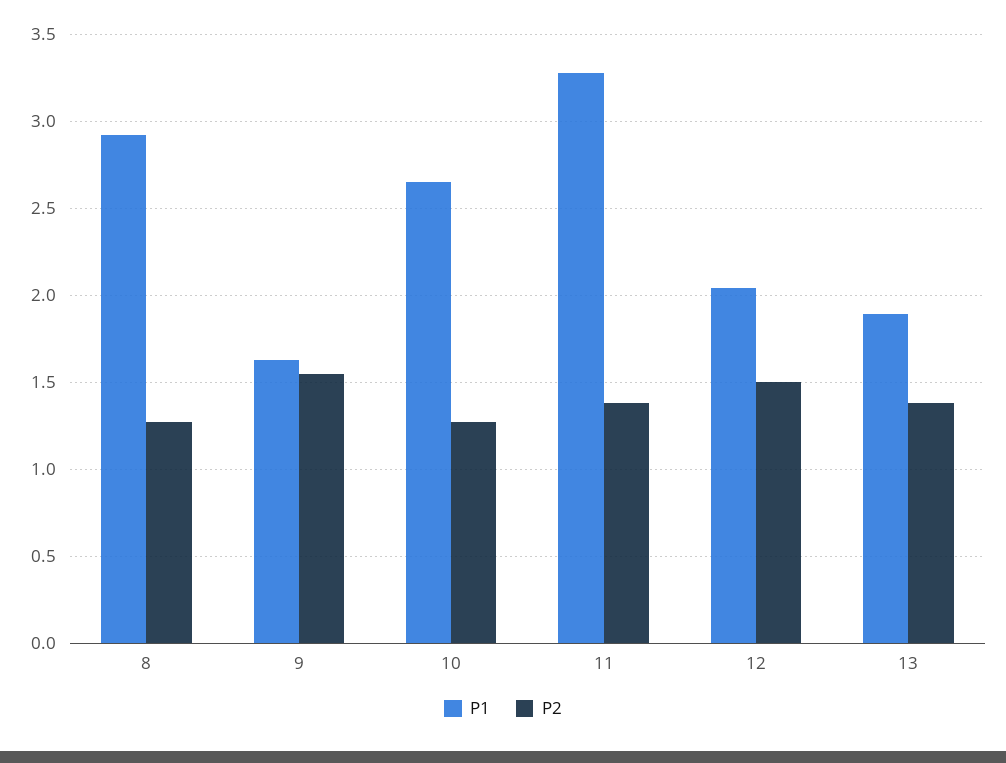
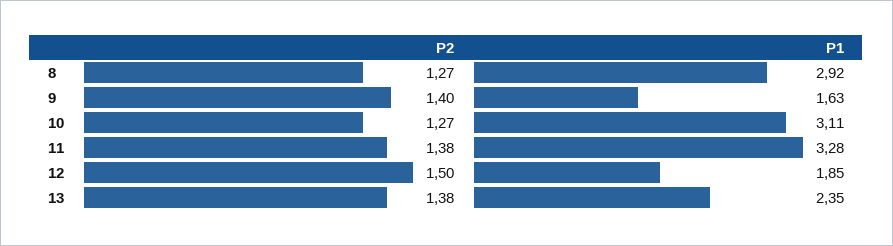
P2, 9: 1.55 -> 1.4
P1, 10: 2.65 -> 3.11
P1, 12: 2.05 -> 1.85
P1, 13: 1.9 -> 2.35

